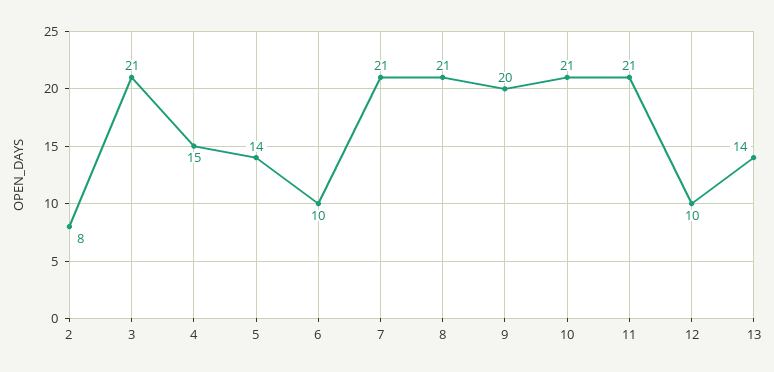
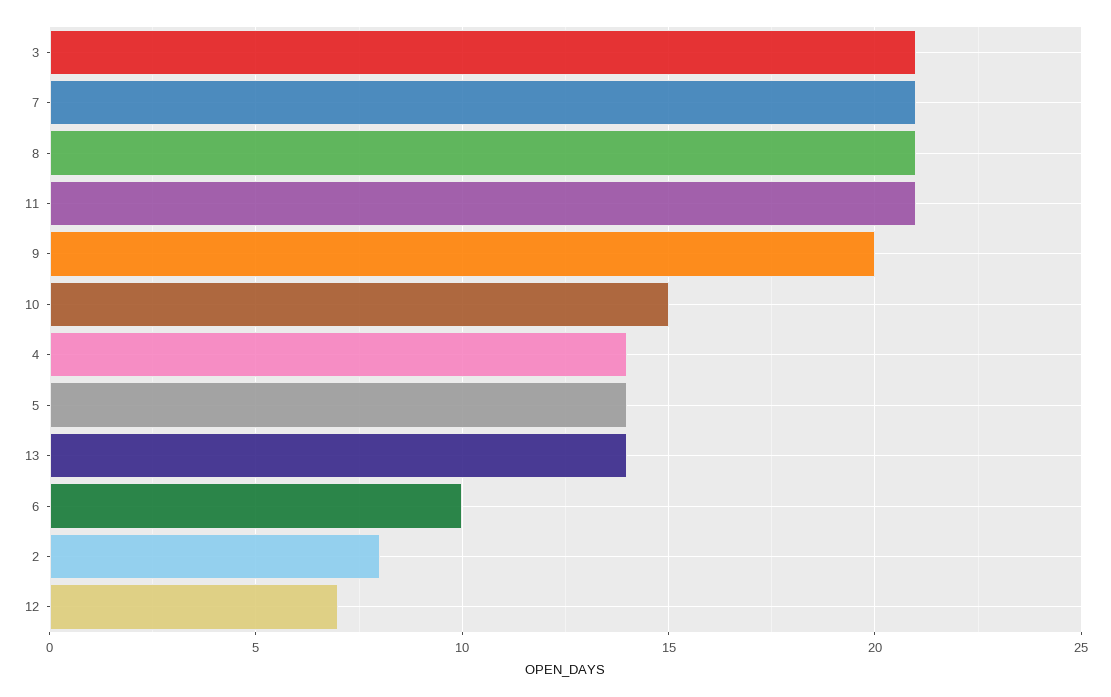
4: 15 -> 14
10: 21 -> 15
12: 10 -> 7

